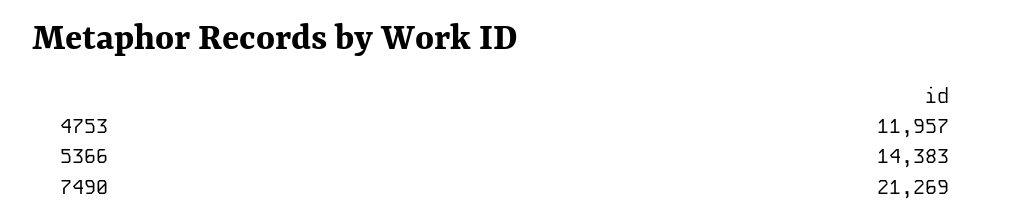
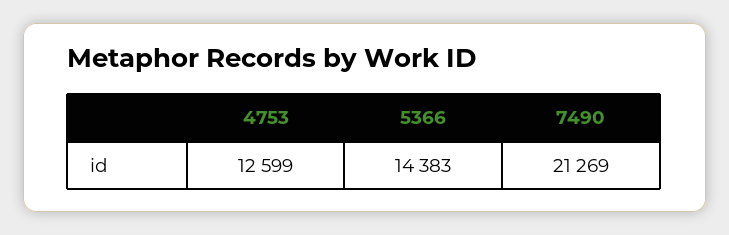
4753: 11957 -> 12599

